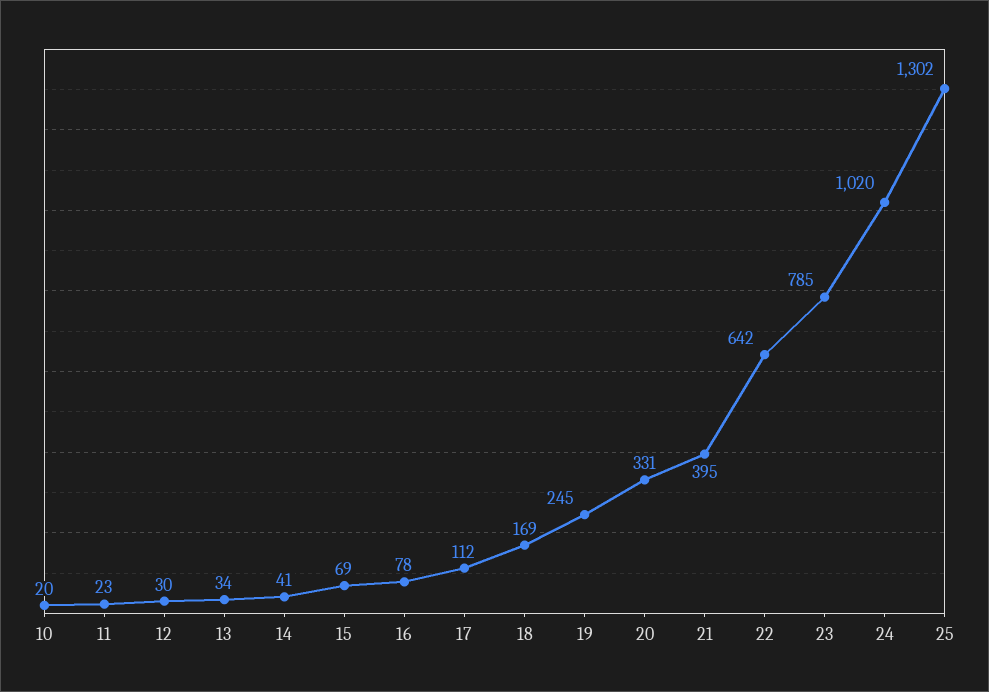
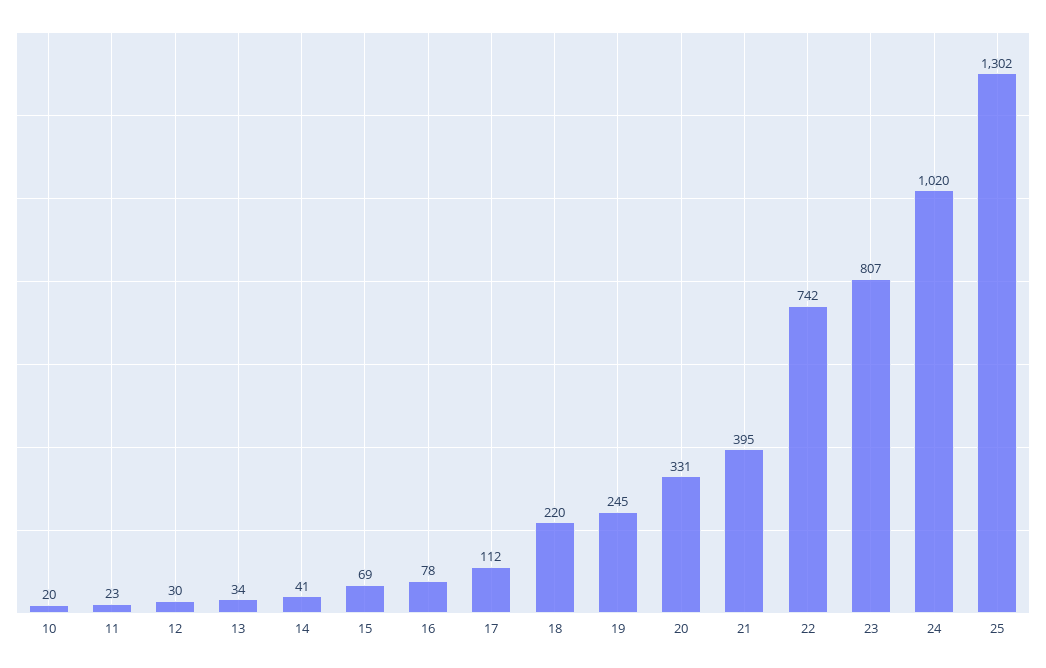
18: 169 -> 220
22: 642 -> 742
23: 785 -> 807

